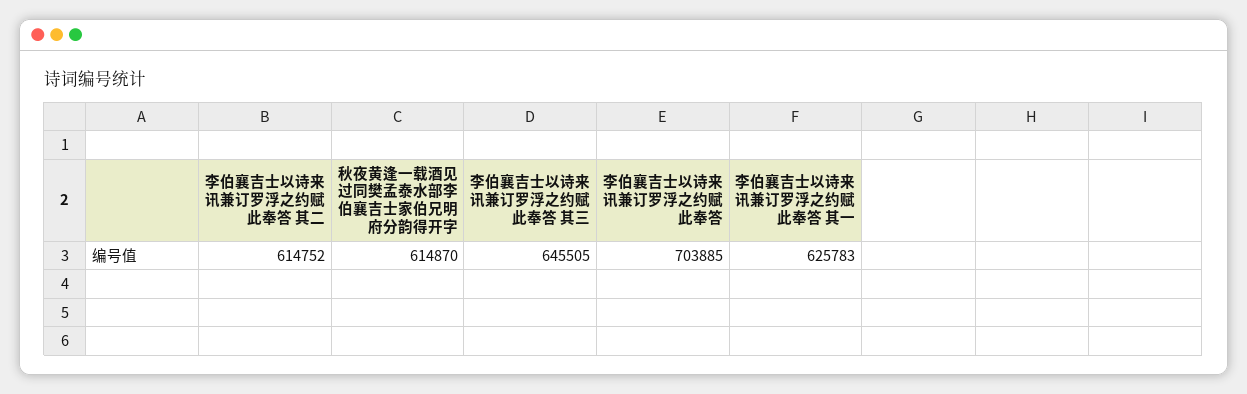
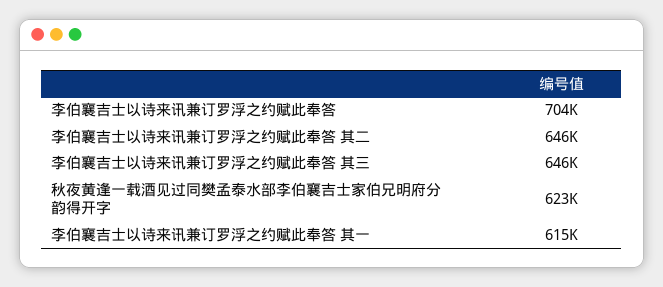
李伯襄吉士以诗来讯兼订罗浮之约赋此奉答 其二: 614752 -> 646000
秋夜黄逢一载酒见过同樊孟泰水部李伯襄吉士家伯兄明府分韵得开字: 614870 -> 623000
李伯襄吉士以诗来讯兼订罗浮之约赋此奉答 其一: 625783 -> 615000

